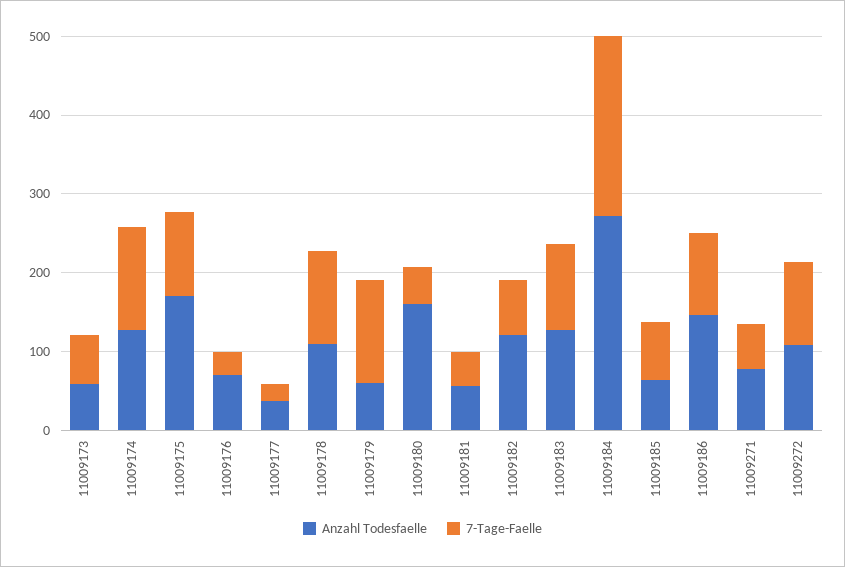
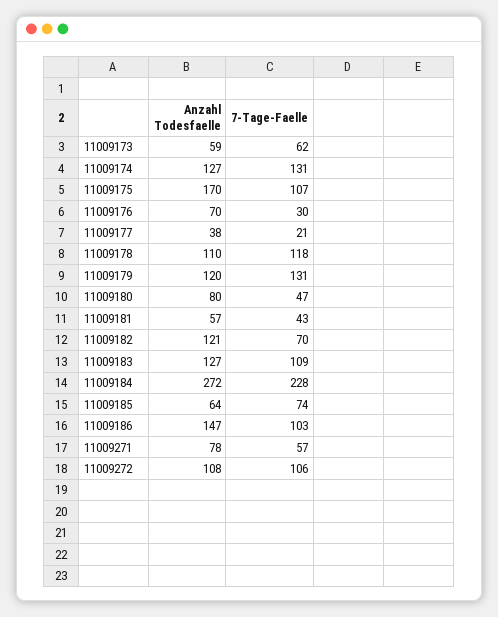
Anzahl Todesfaelle, 11009179: 60 -> 120
Anzahl Todesfaelle, 11009180: 160 -> 80

